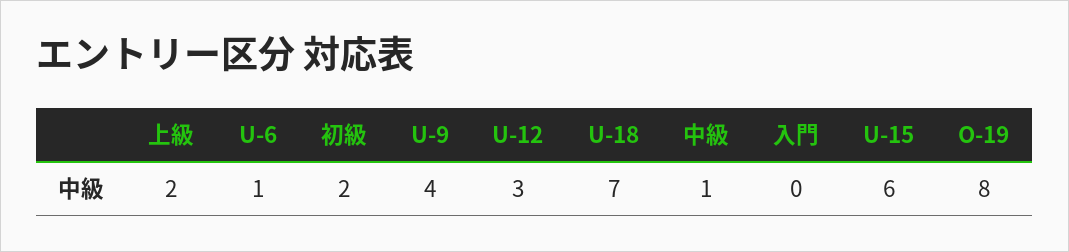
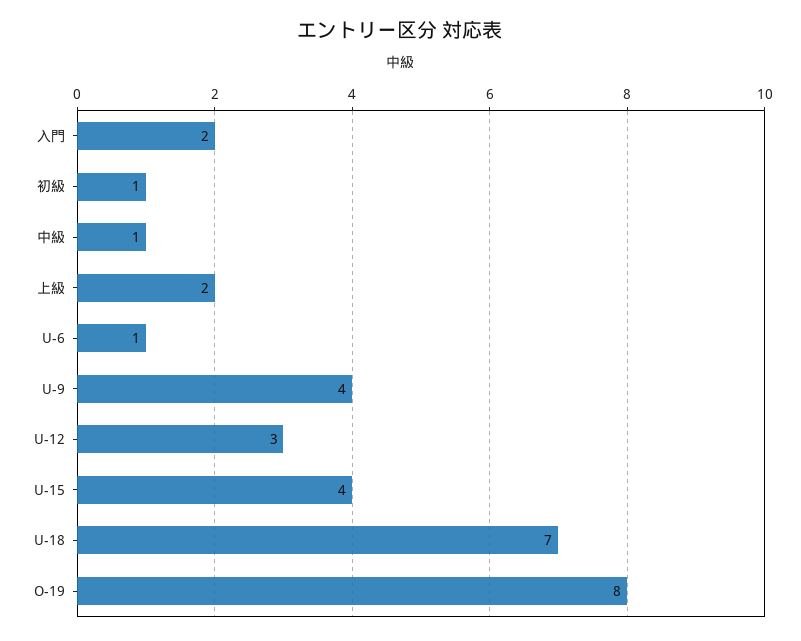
初級: 2 -> 1
入門: 0 -> 2
U-15: 6 -> 4

